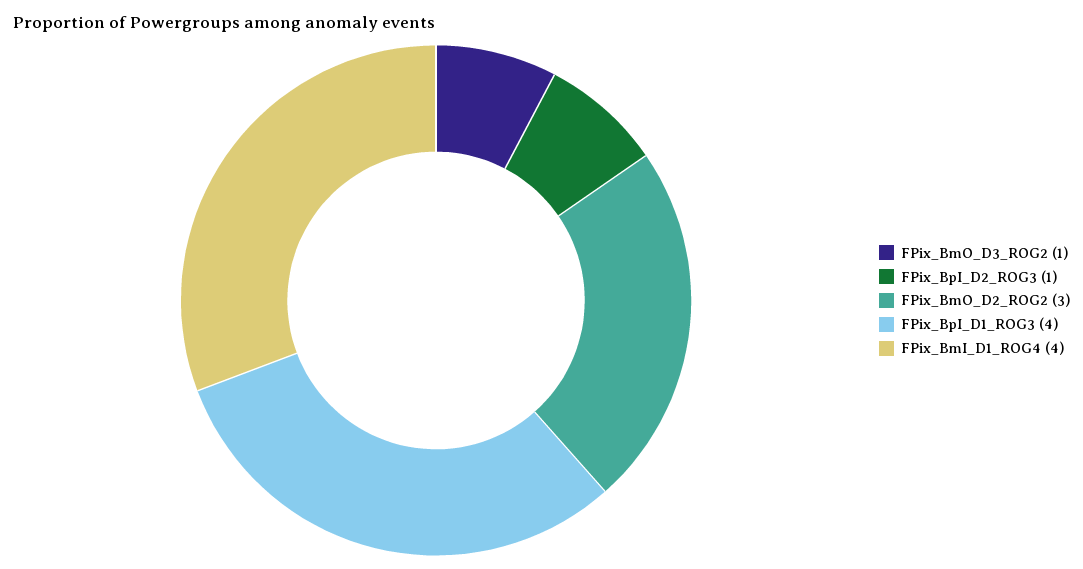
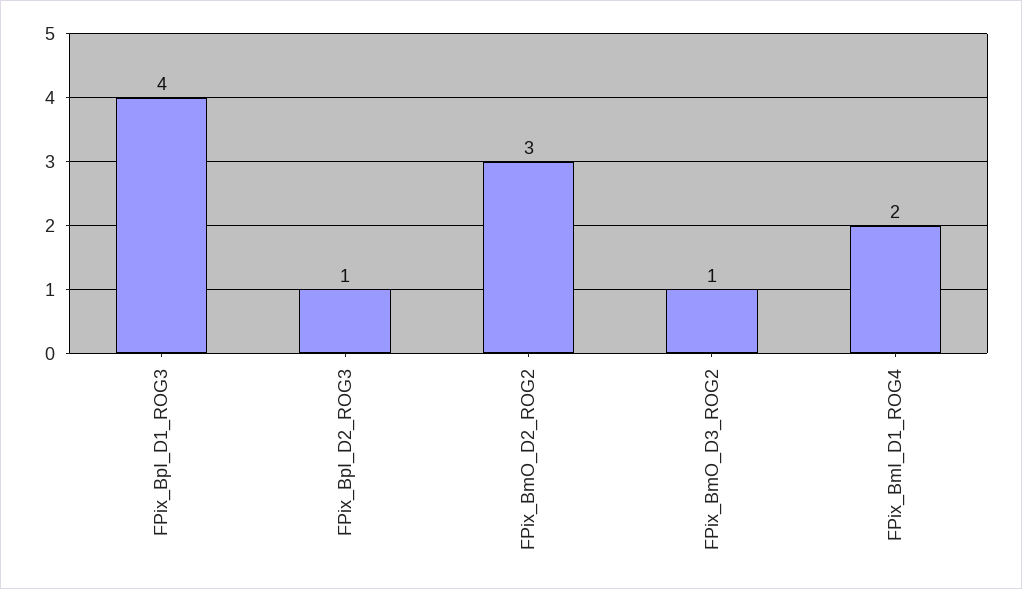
FPix_BmI_D1_ROG4: 4 -> 2

